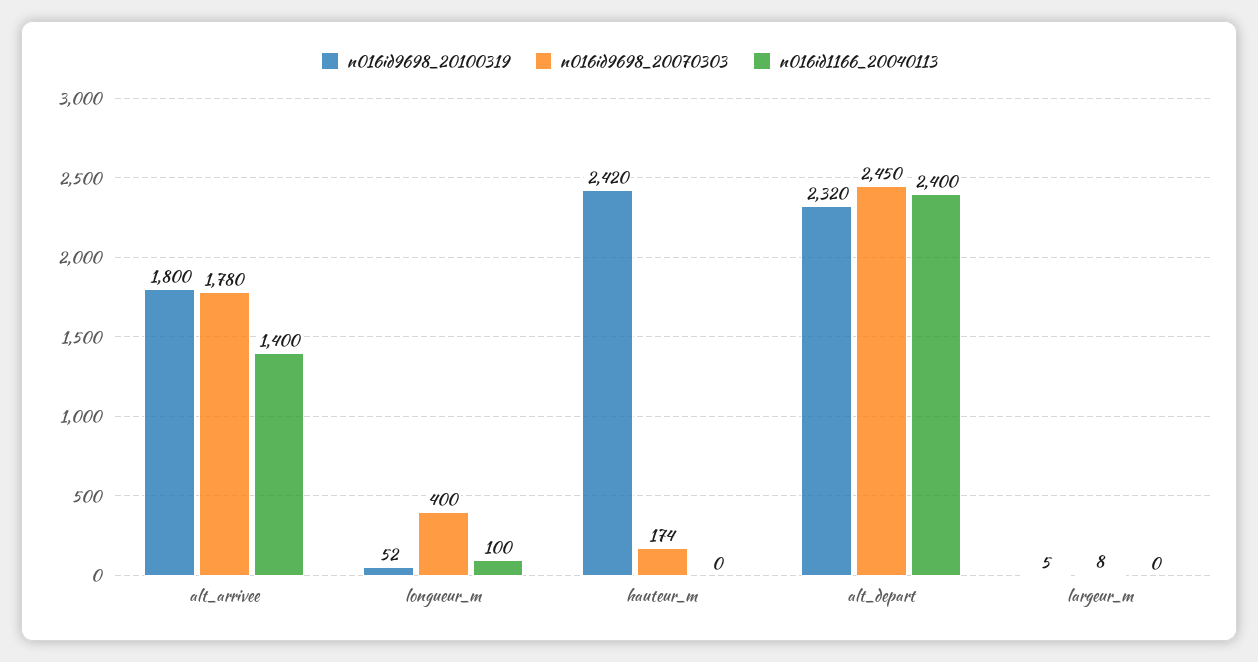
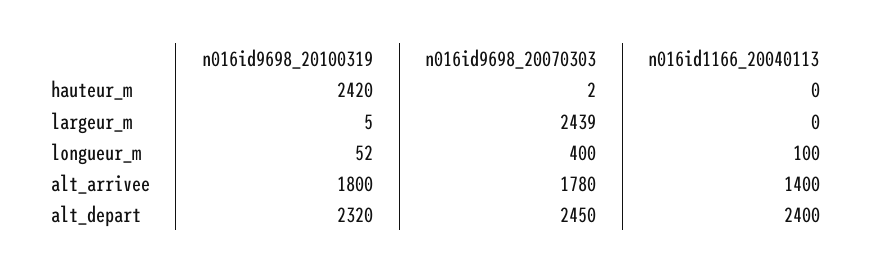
n016id9698_20070303, hauteur_m: 174 -> 2
n016id9698_20070303, largeur_m: 8 -> 2439

